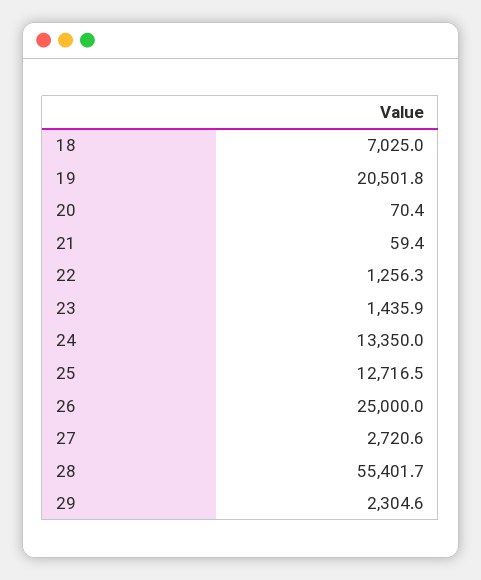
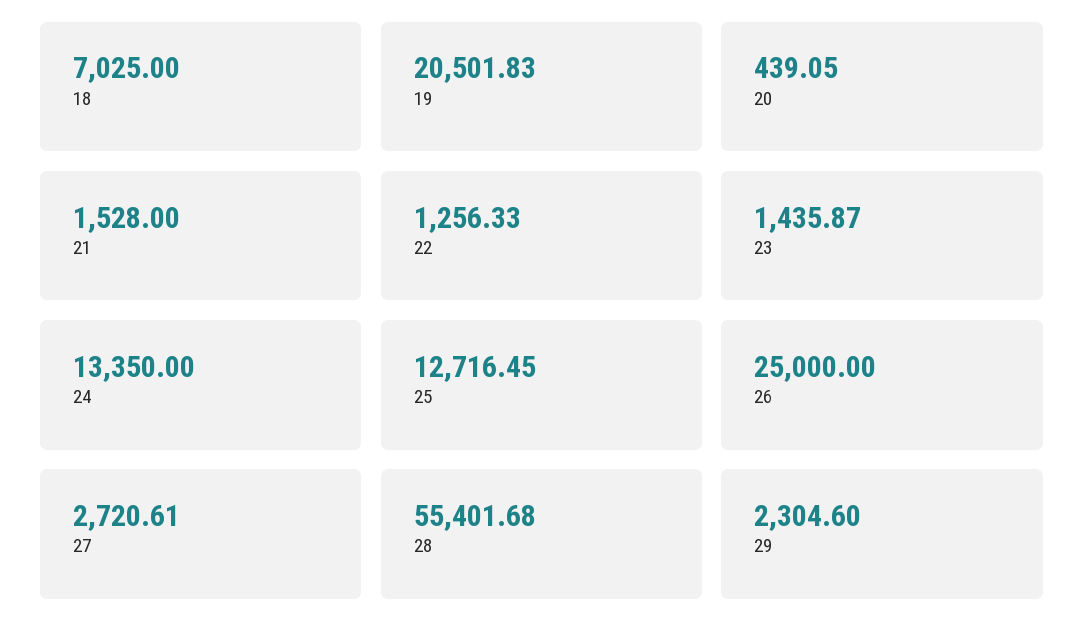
20: 70.4 -> 439.05
21: 59.4 -> 1528

